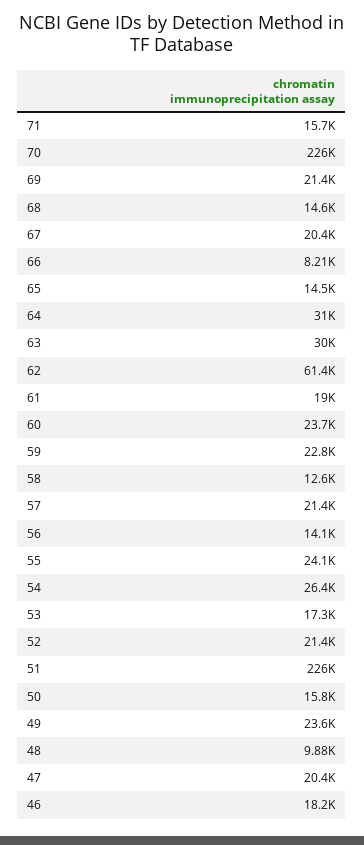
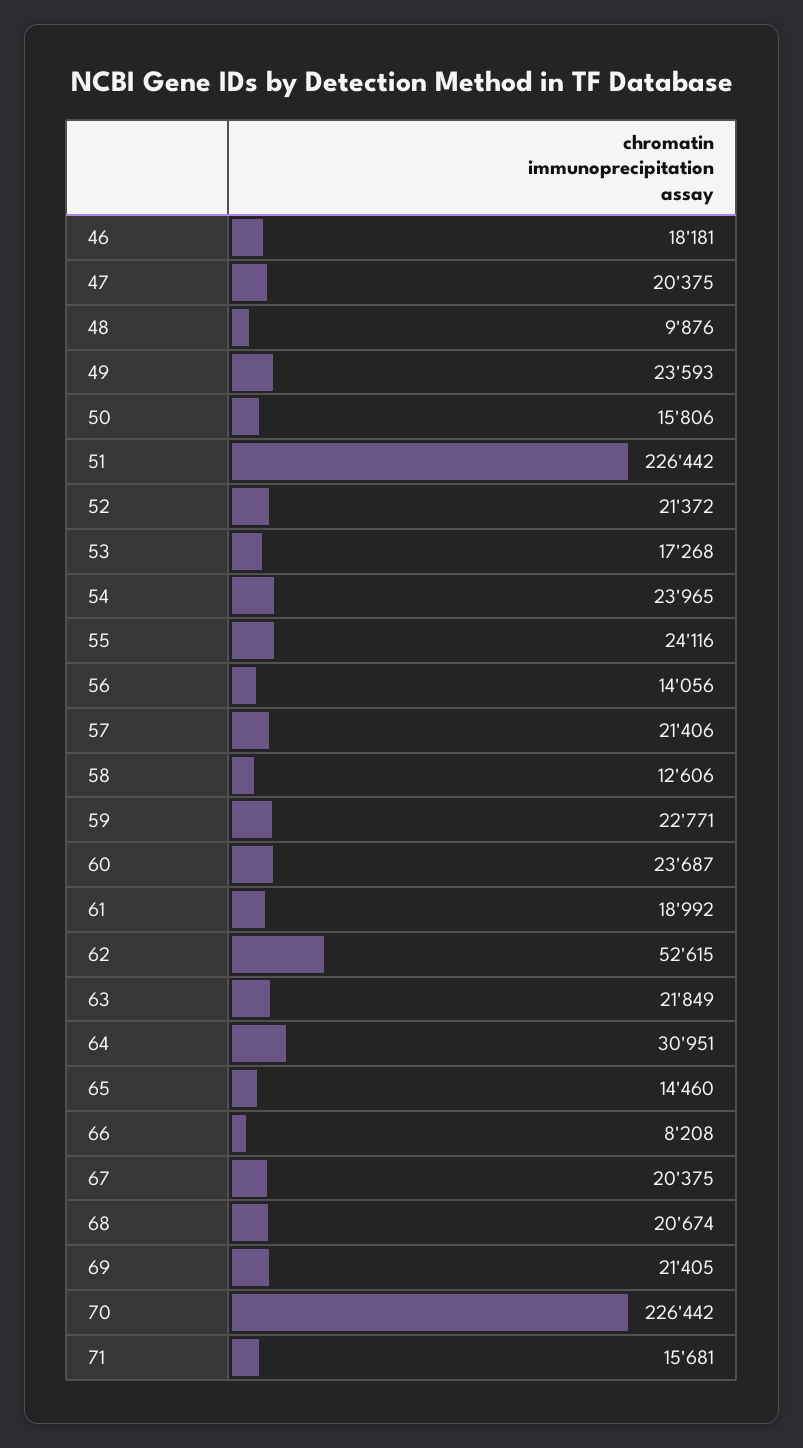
68: 14600 -> 20674
63: 30000 -> 21849
62: 61400 -> 52615
54: 26400 -> 23965

